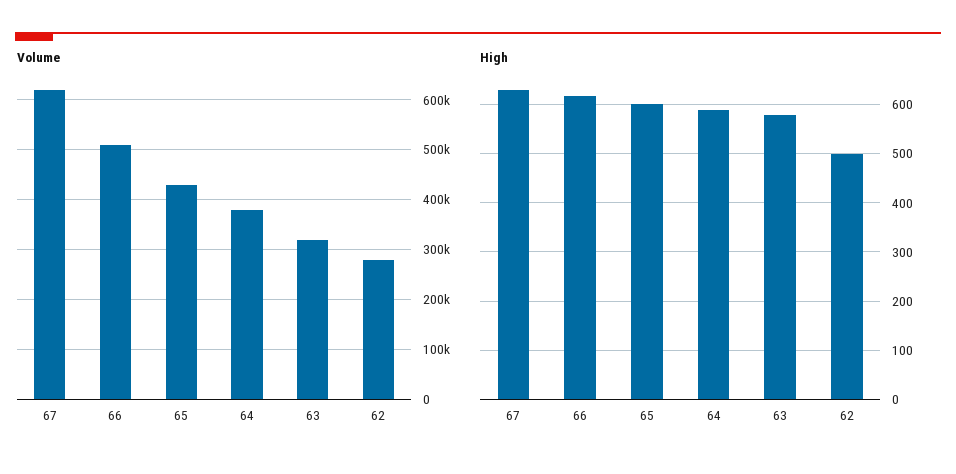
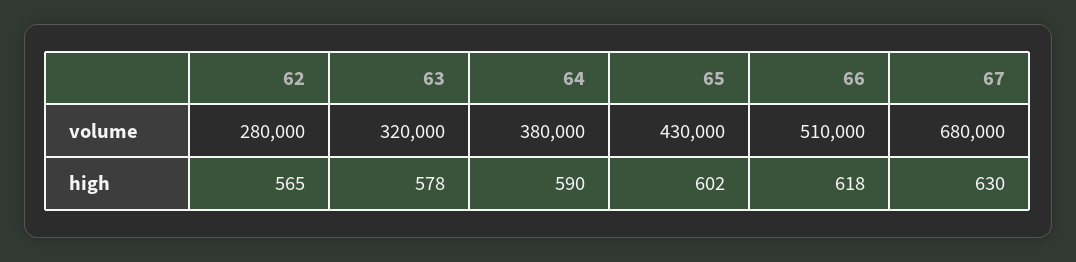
Volume, 67: 620000 -> 680000
High, 62: 500 -> 565

